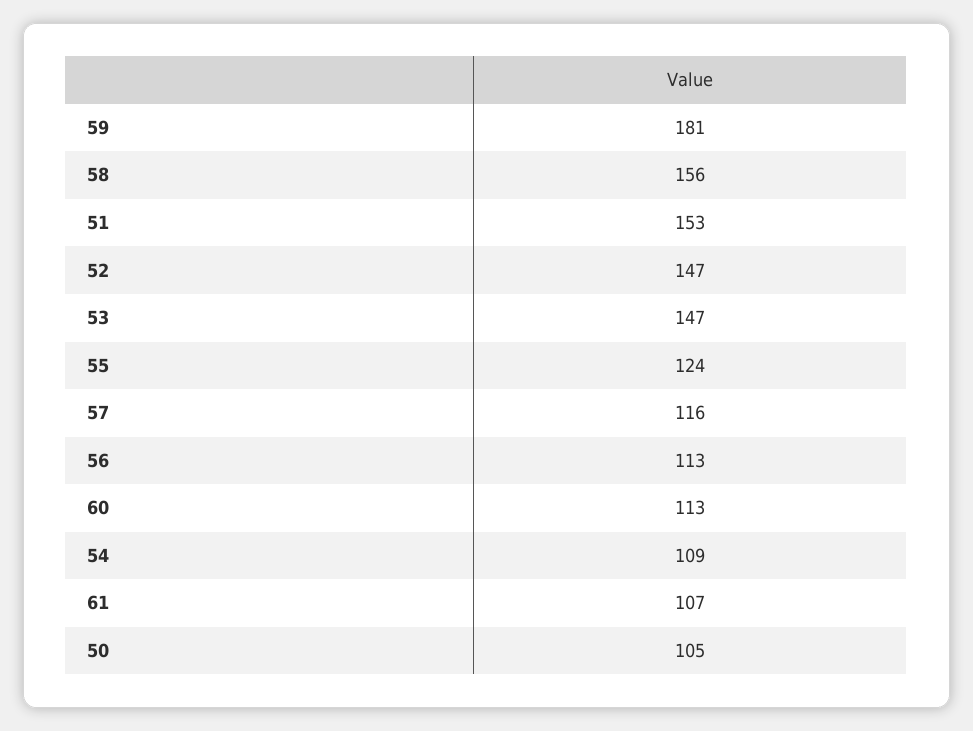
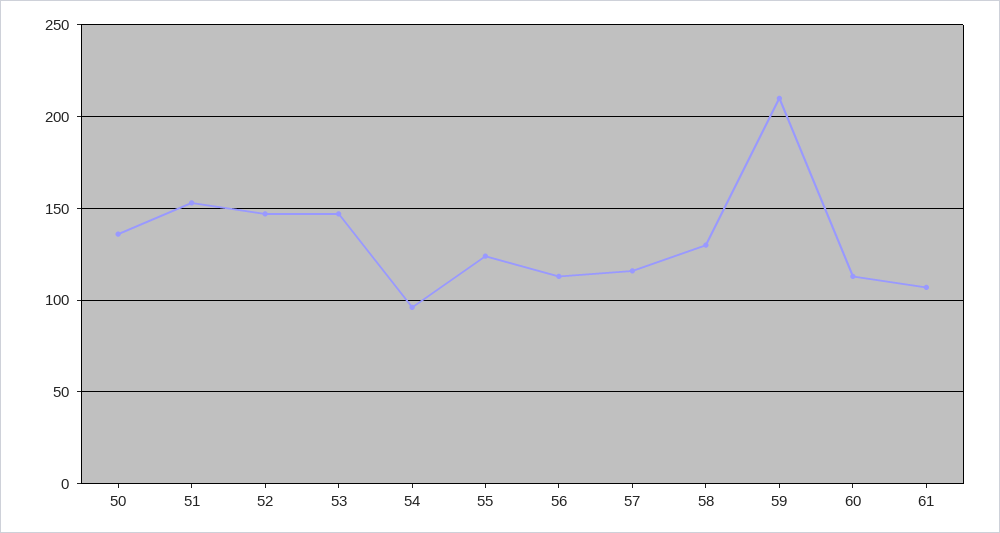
59: 181 -> 210
58: 156 -> 130
54: 109 -> 95
50: 105 -> 135

